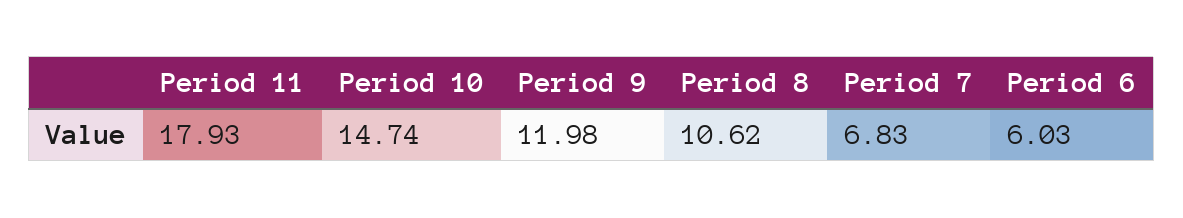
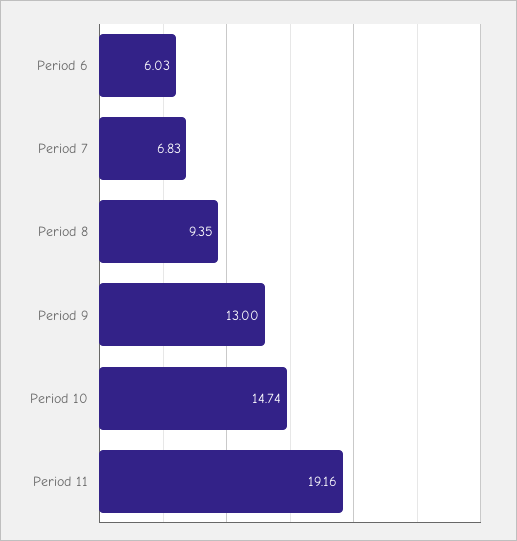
Period 11: 17.93 -> 19.16
Period 9: 11.98 -> 13
Period 8: 10.62 -> 9.35

